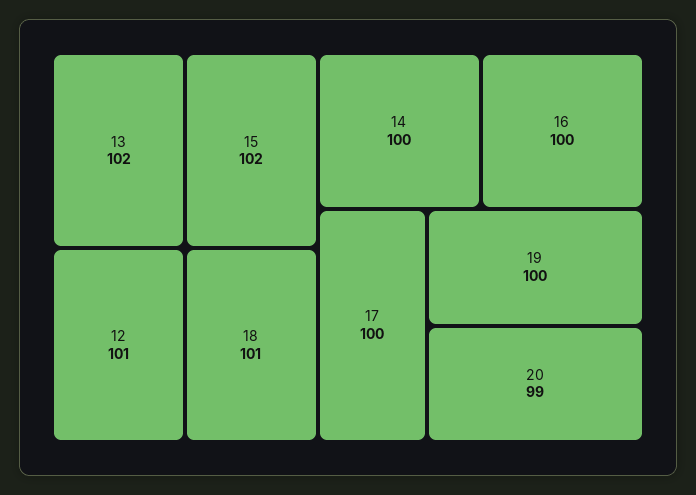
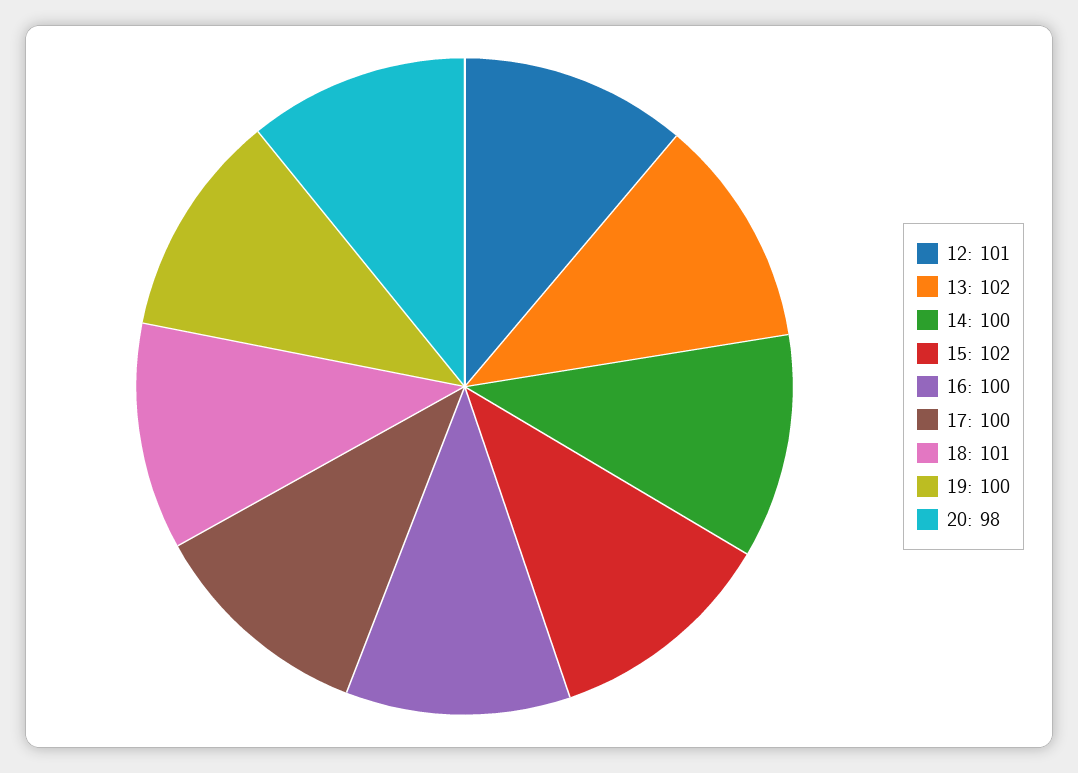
20: 99 -> 98

